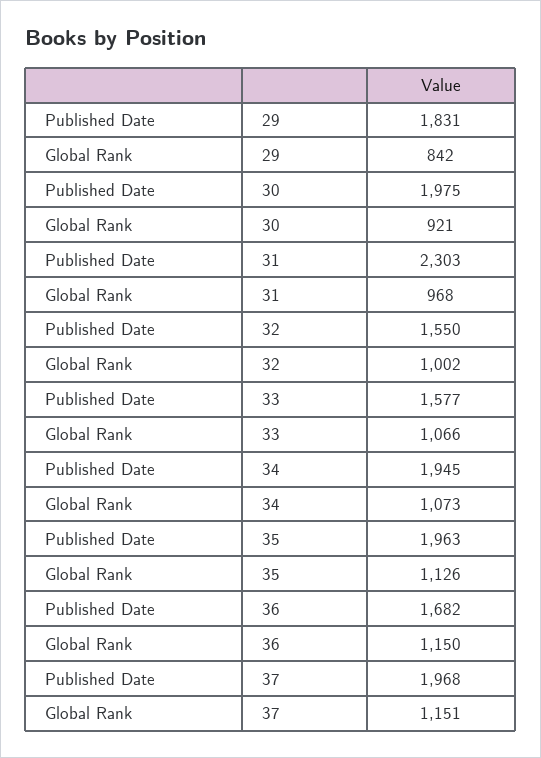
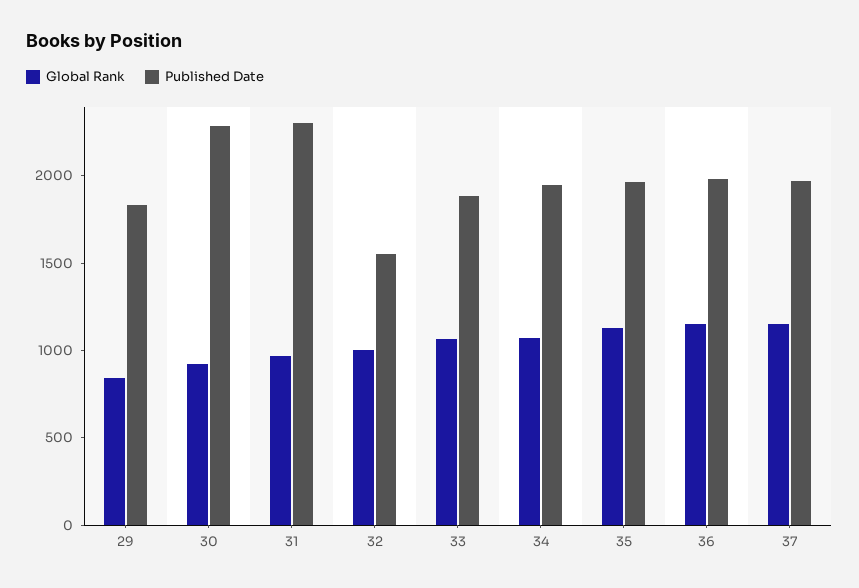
Published Date, 30: 1975 -> 2300
Published Date, 33: 1577 -> 1900
Published Date, 36: 1682 -> 2000

